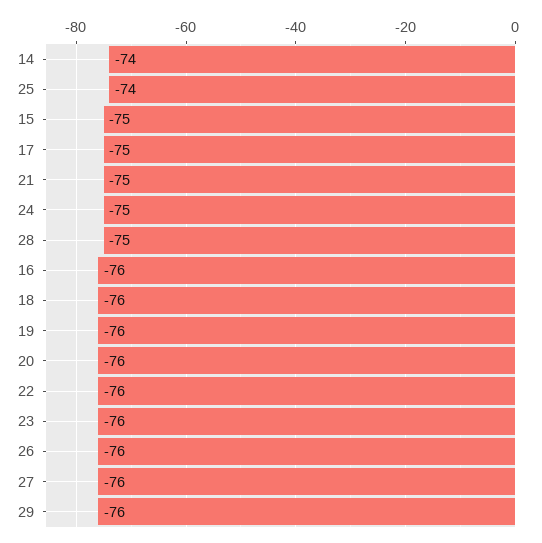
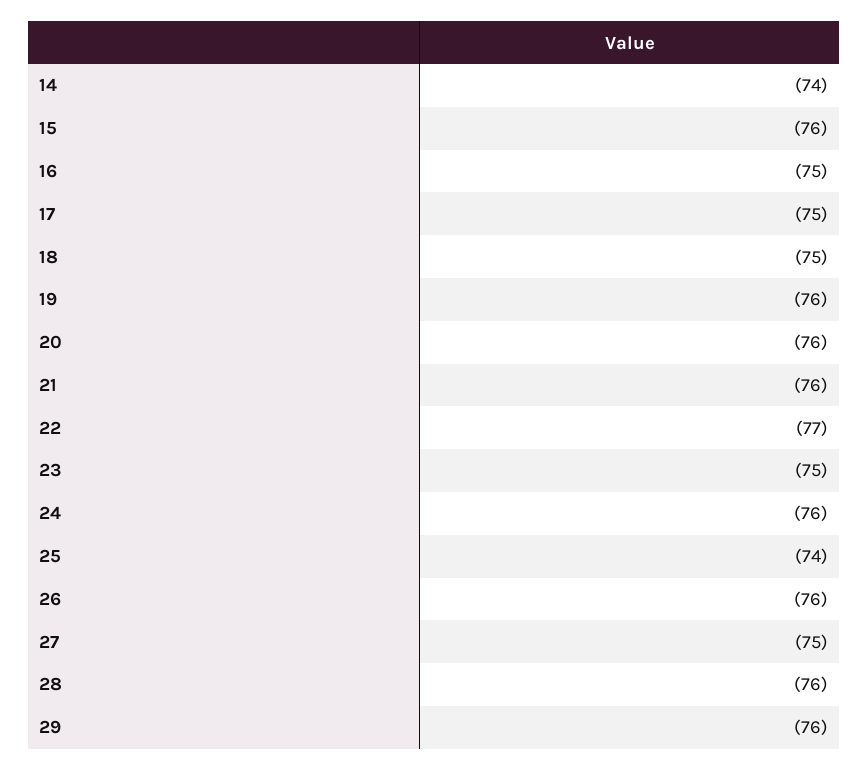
15: -75 -> -76
21: -75 -> -76
24: -75 -> -76
28: -75 -> -76
16: -76 -> -75
18: -76 -> -75
22: -76 -> -77
23: -76 -> -75
27: -76 -> -75

